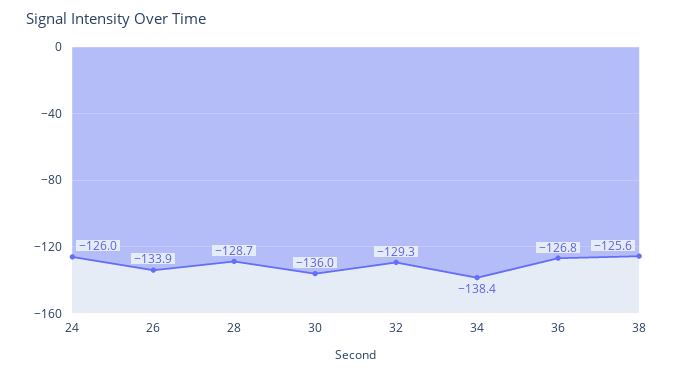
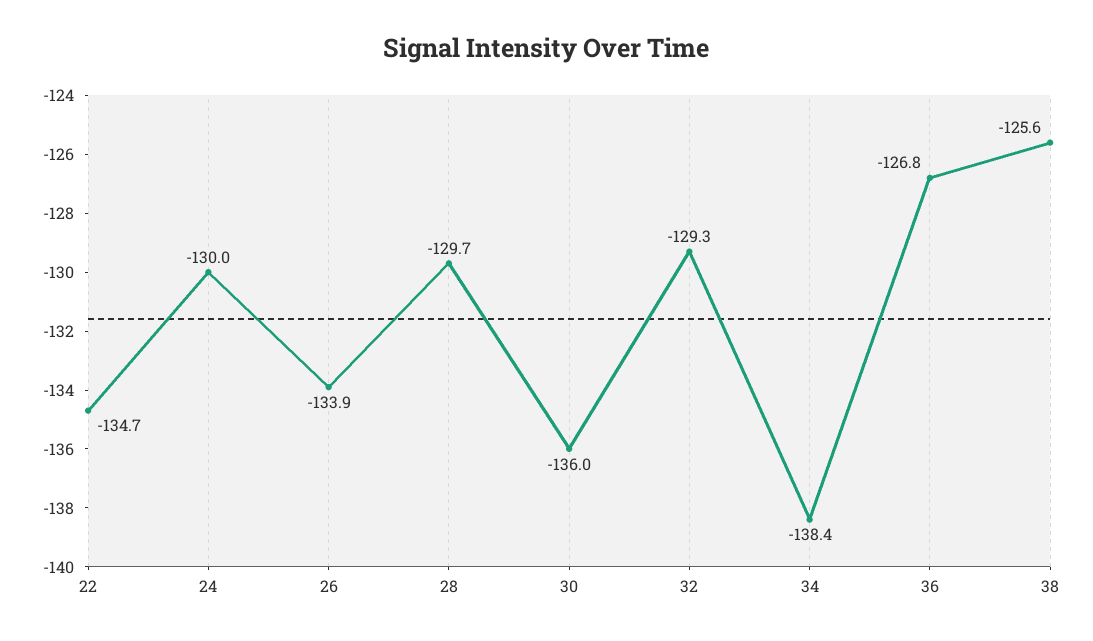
24: -126 -> -130
28: -128.7 -> -129.7
22: none -> -134.7

